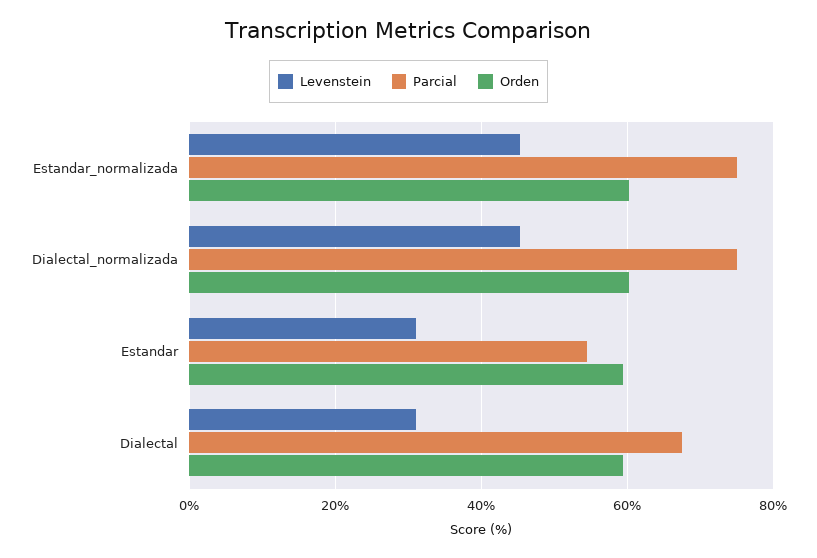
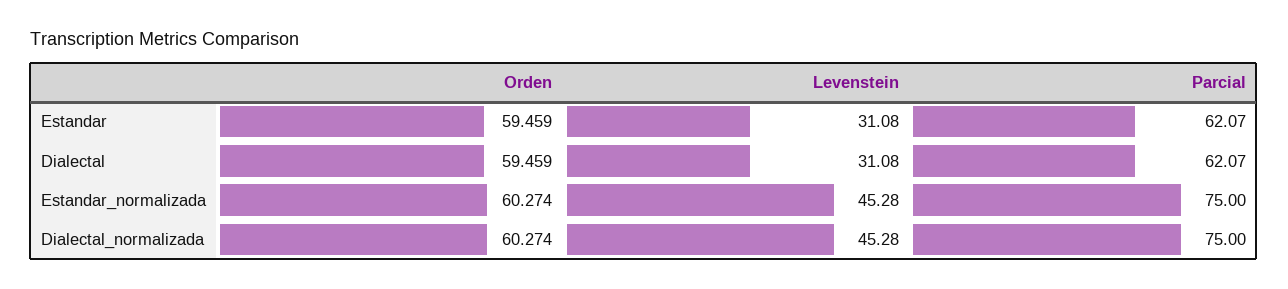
Parcial, Estandar: 54 -> 62.07
Parcial, Dialectal: 68 -> 62.07

